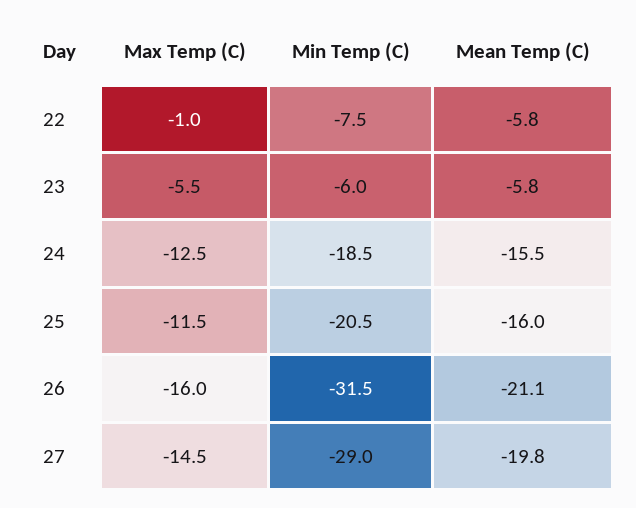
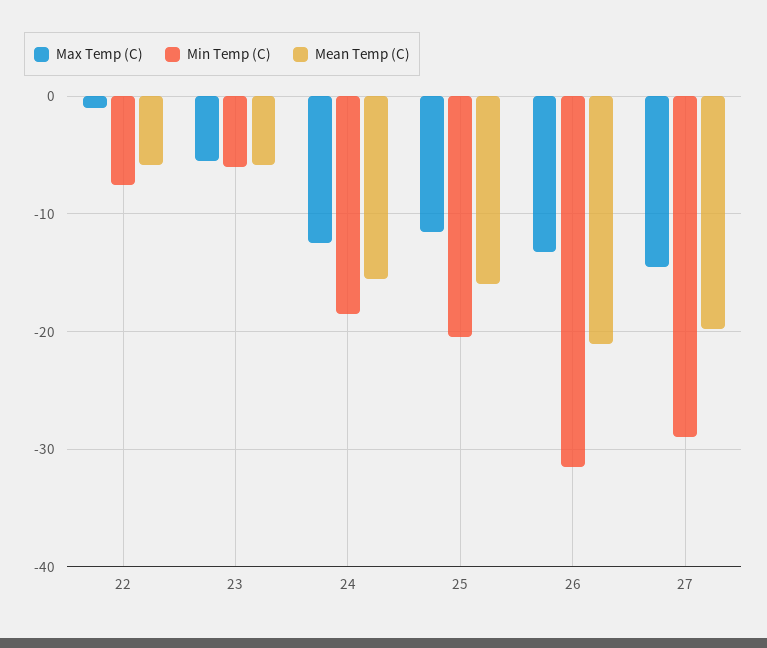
Max Temp (C), 26: -16 -> -13

